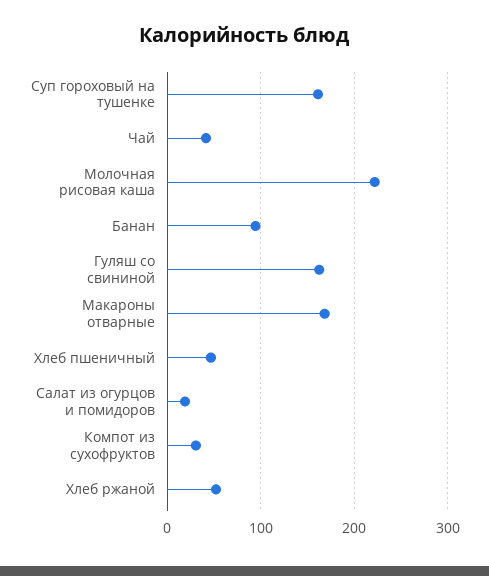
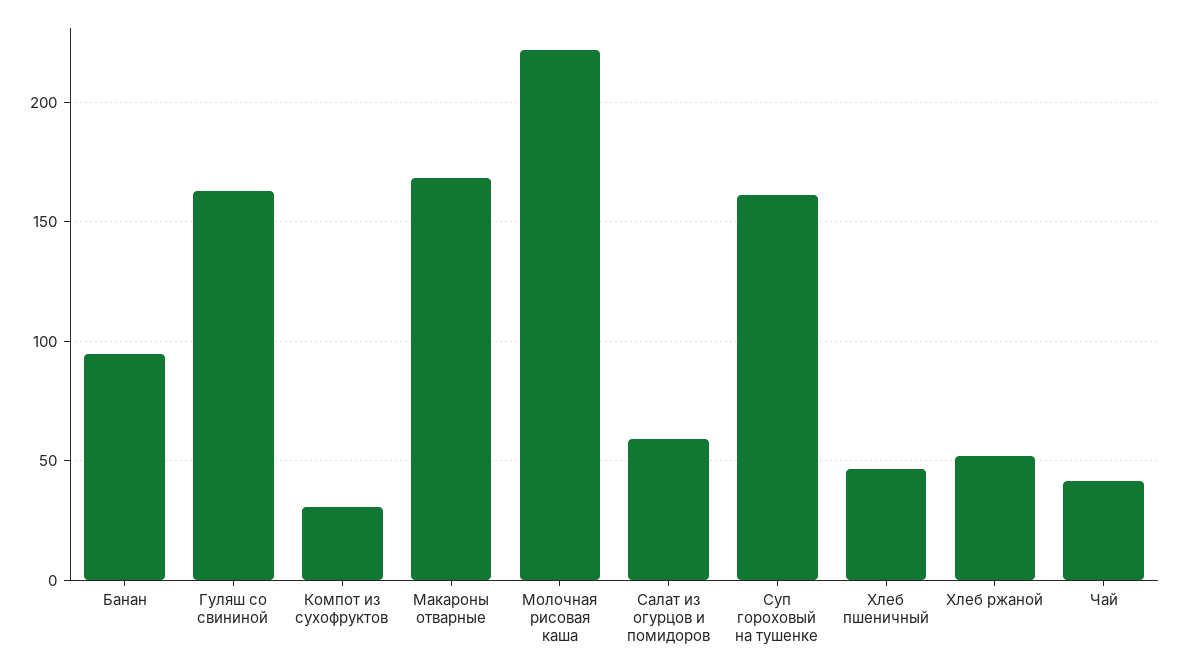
Салат из огурцов и помидоров: 20 -> 60

